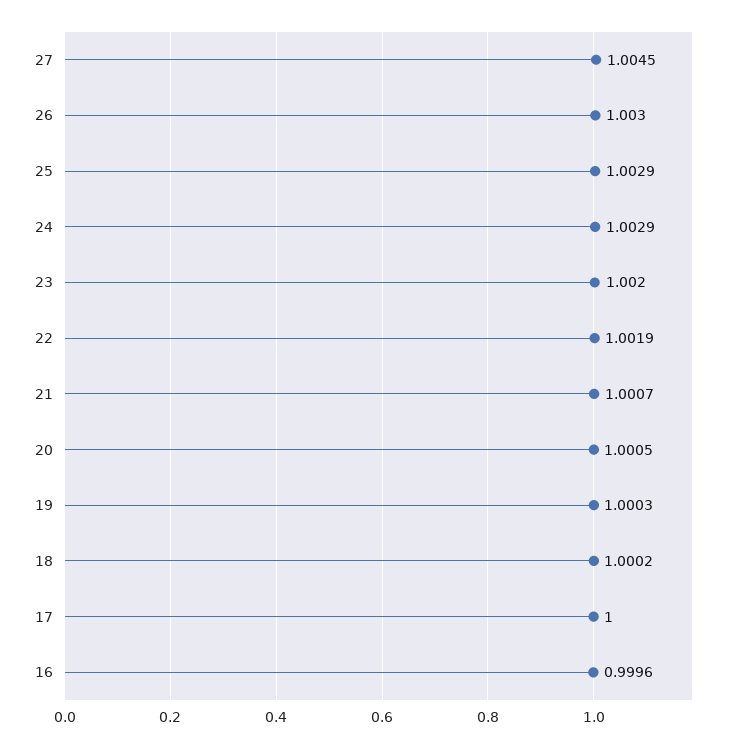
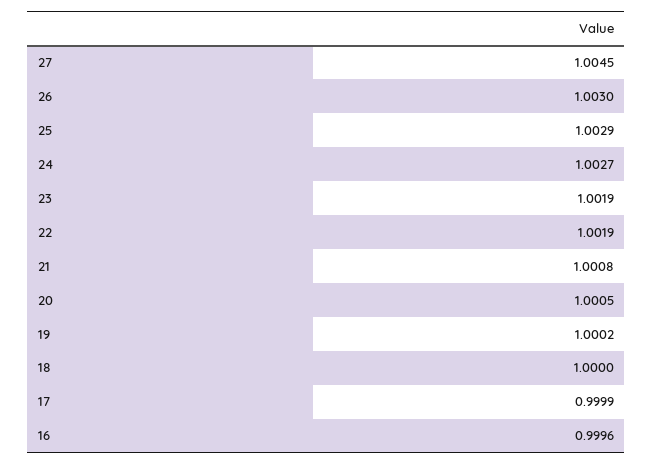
24: 1.0029 -> 1.0027
23: 1.002 -> 1.0019
21: 1.0007 -> 1.0008
19: 1.0003 -> 1.0002
18: 1.0002 -> 1
17: 1 -> 0.9999

